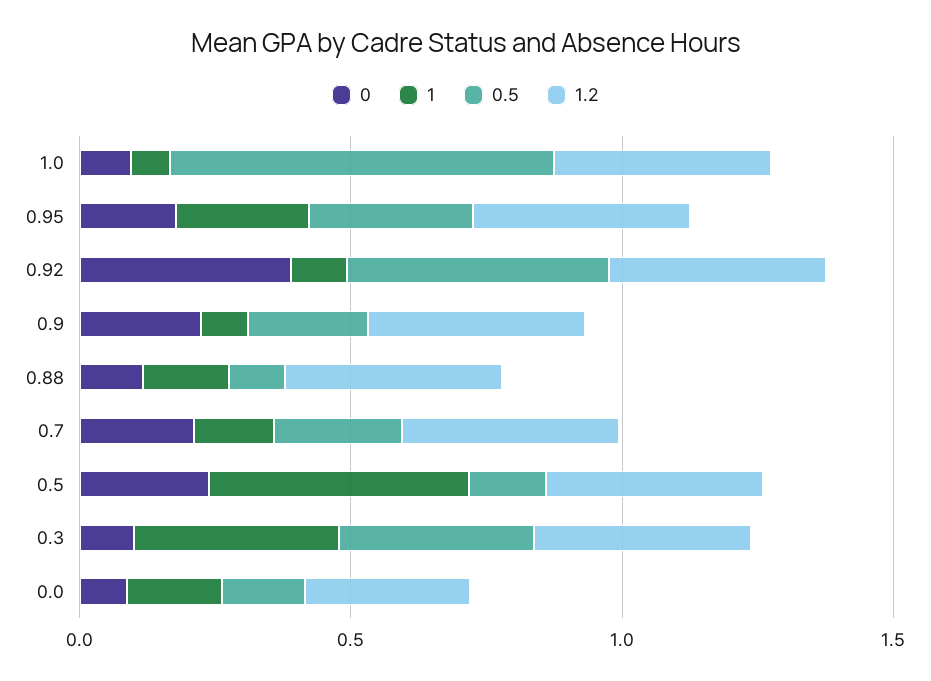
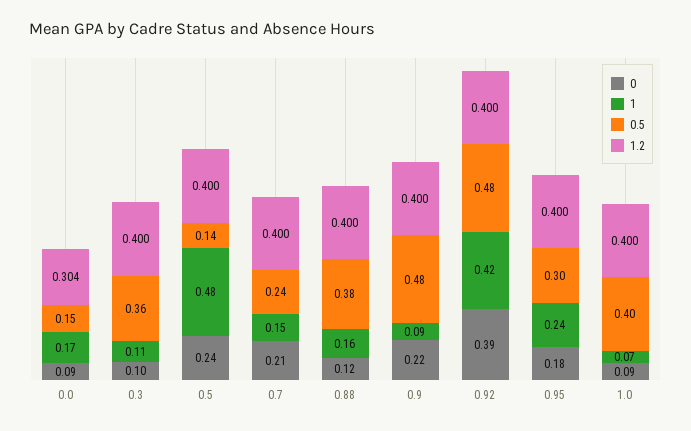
0.5, 1.0: 0.7 -> 0.4
1, 0.92: 0.1 -> 0.42
0.5, 0.9: 0.2 -> 0.48
0.5, 0.88: 0.1 -> 0.38
1, 0.3: 0.4 -> 0.11

